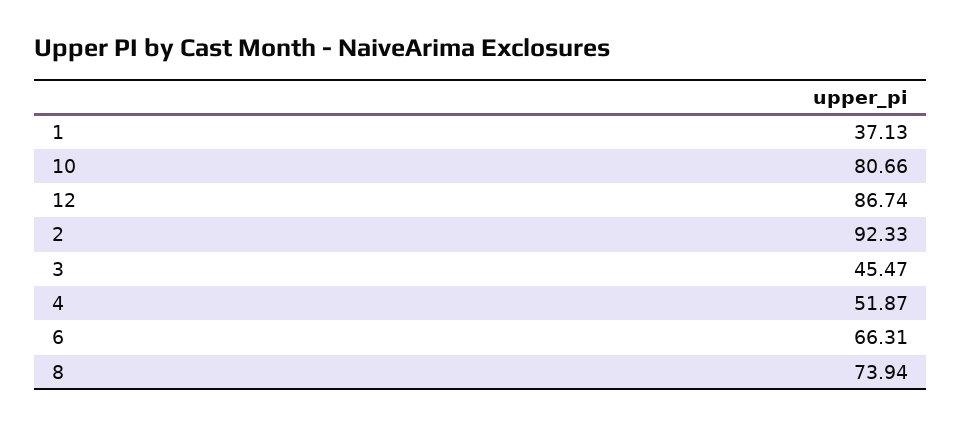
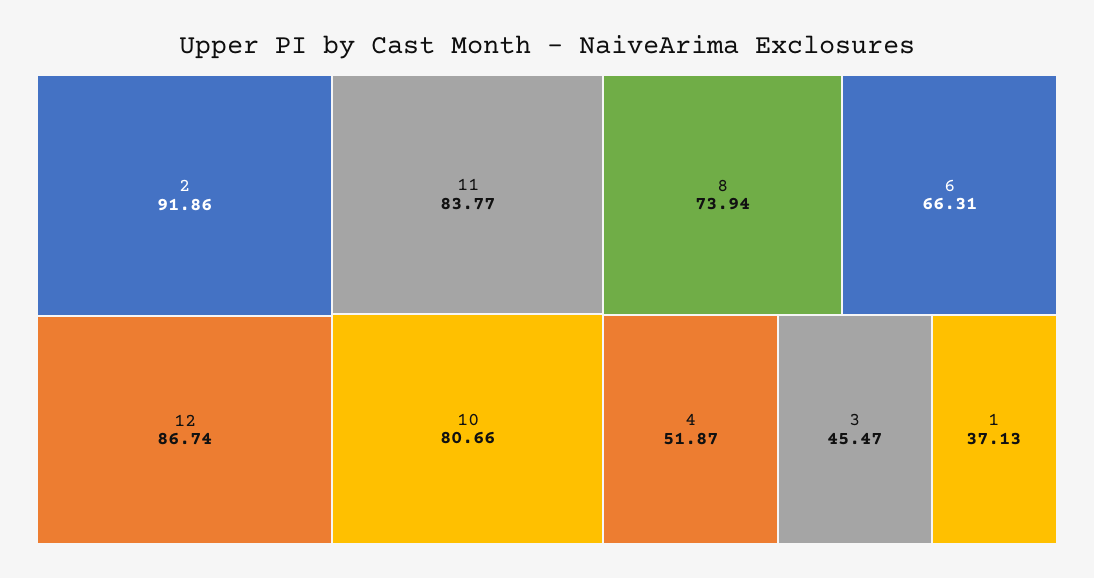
2: 92.33 -> 91.86
11: none -> 83.77

